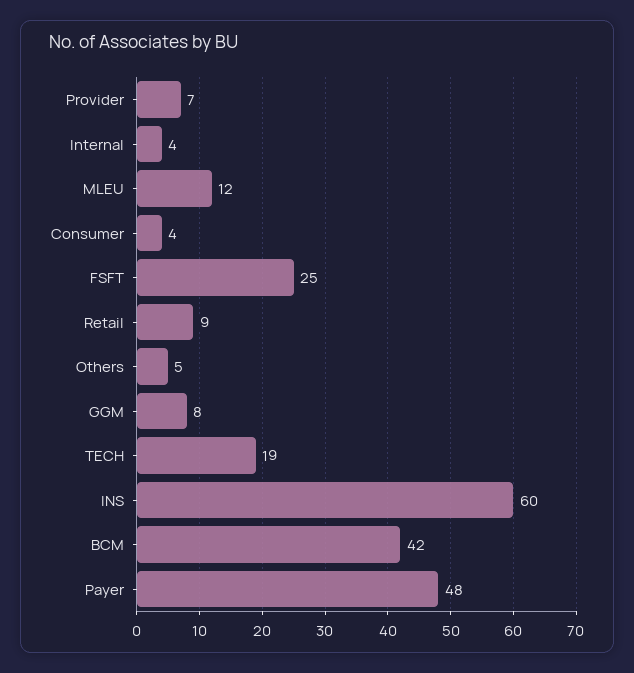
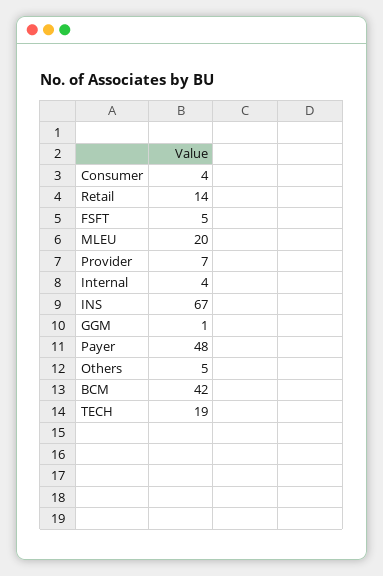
MLEU: 12 -> 20
FSFT: 25 -> 5
Retail: 9 -> 14
GGM: 8 -> 1
INS: 60 -> 67

